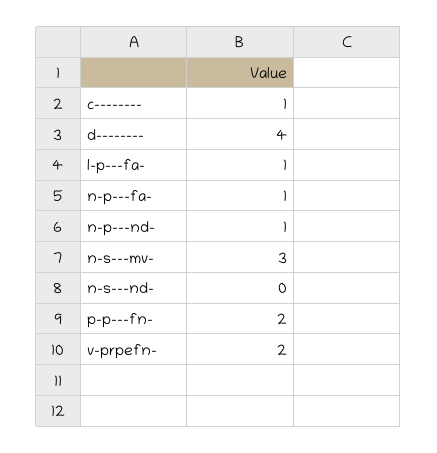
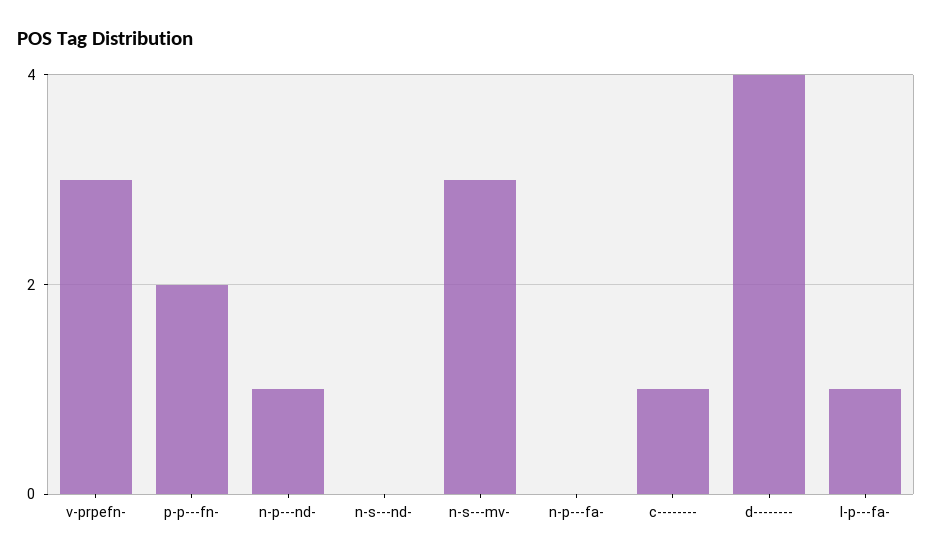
n-p---fa-: 1 -> 0
v-prpefn-: 2 -> 3

